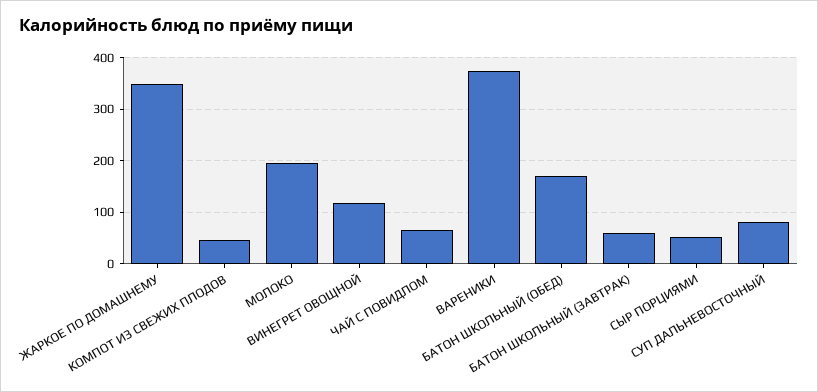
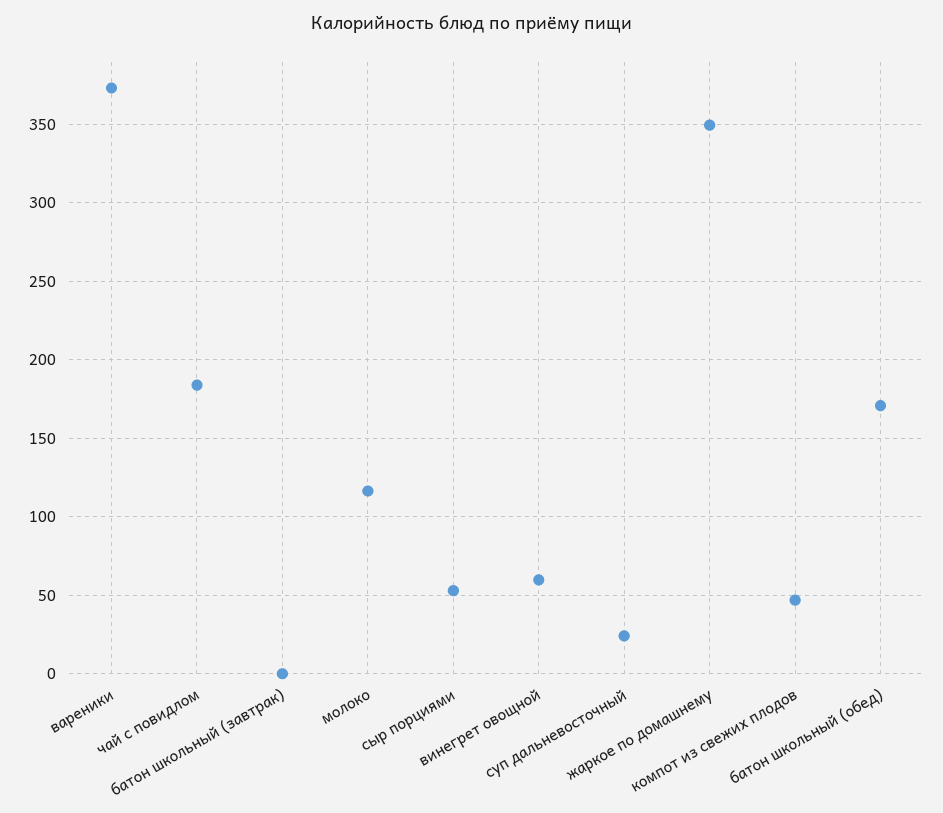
МОЛОКО: 200 -> 115
ВИНЕГРЕТ ОВОЩНОЙ: 120 -> 60
ЧАЙ С ПОВИДЛОМ: 60 -> 185
БАТОН ШКОЛЬНЫЙ (ЗАВТРАК): 60 -> 0
СУП ДАЛЬНЕВОСТОЧНЫЙ: 80 -> 25

